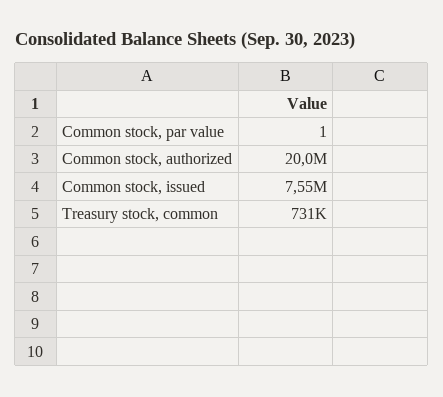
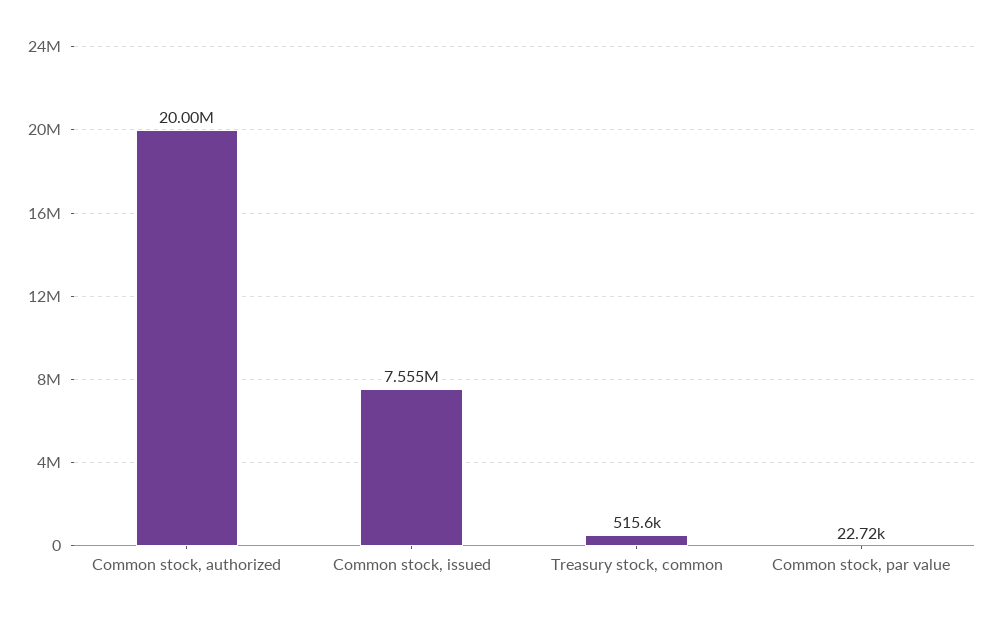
Common stock, par value: 1 -> 22720
Treasury stock, common: 731000 -> 515600

